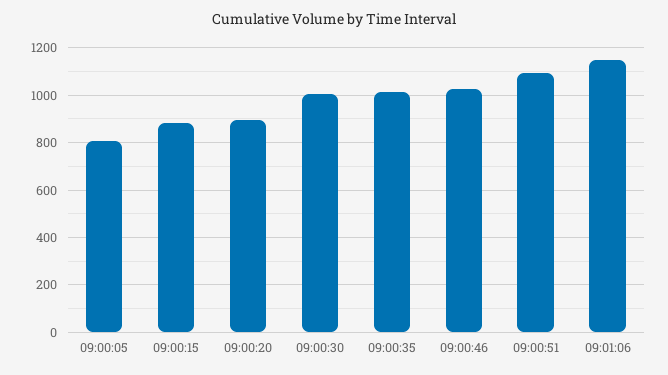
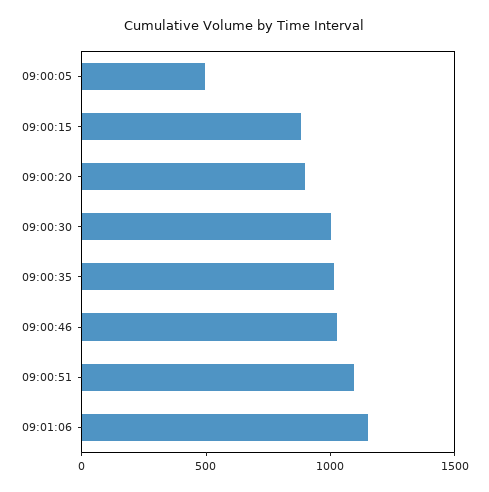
09:00:05: 800 -> 500

